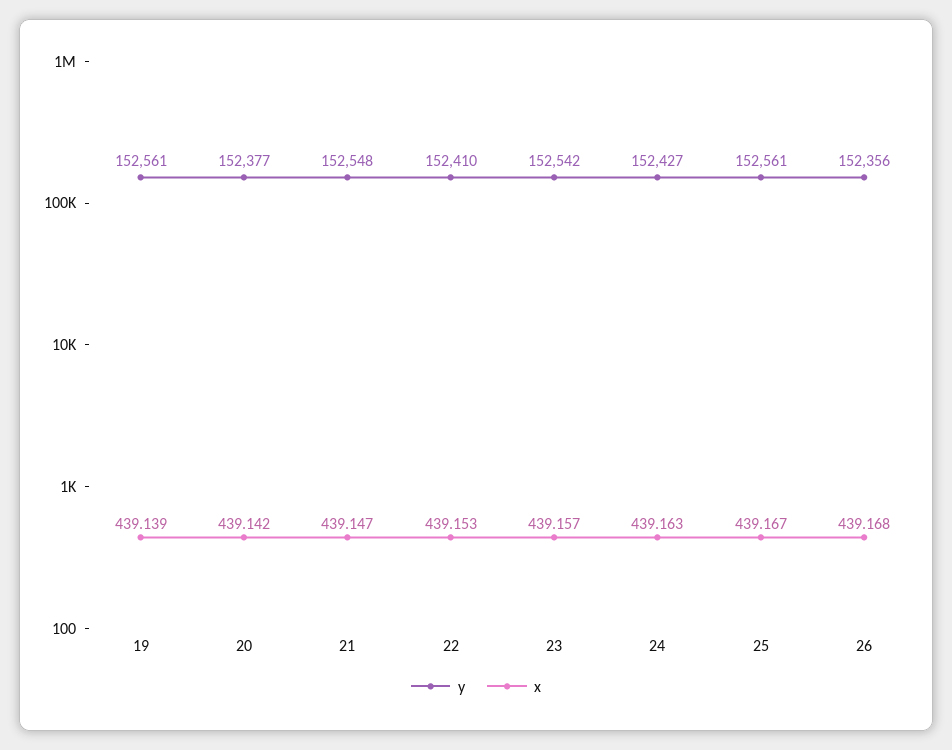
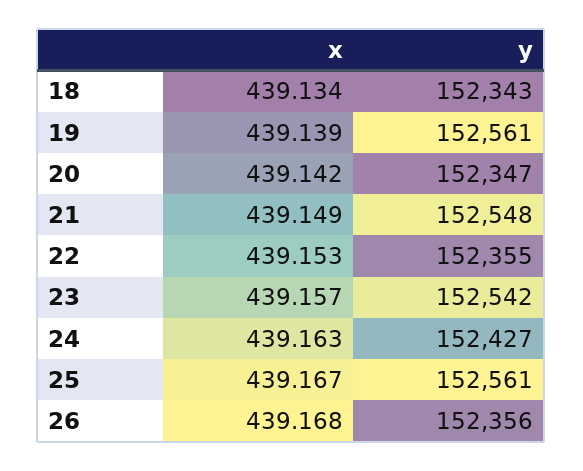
y, 20: 152377 -> 152347
x, 21: 439.147 -> 439.149
y, 22: 152410 -> 152355
x, 18: none -> 439.134
y, 18: none -> 152343

